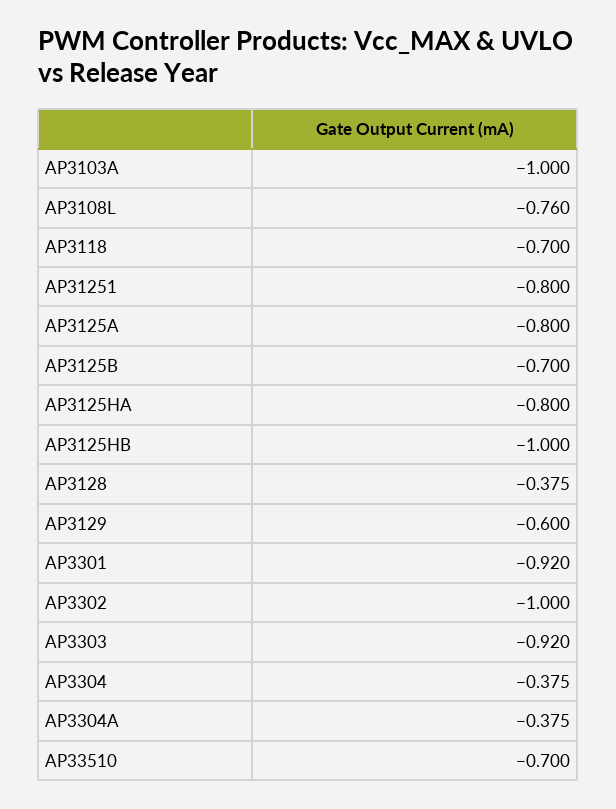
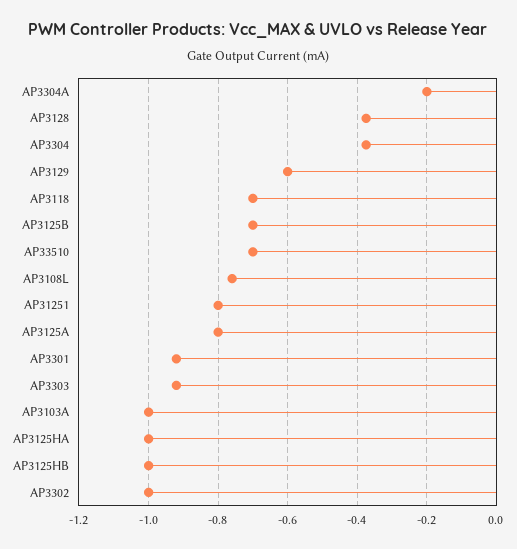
AP3125HA: -0.8 -> -1
AP3304A: -0.375 -> -0.2

